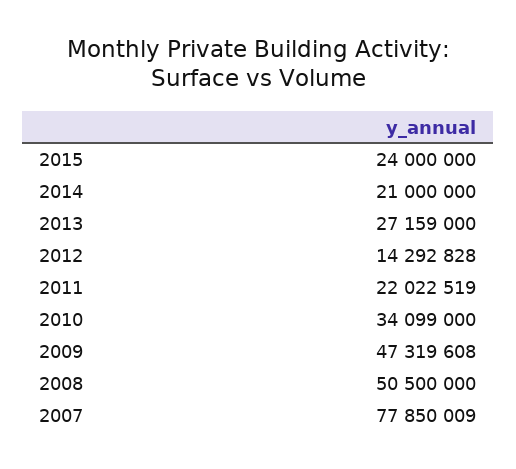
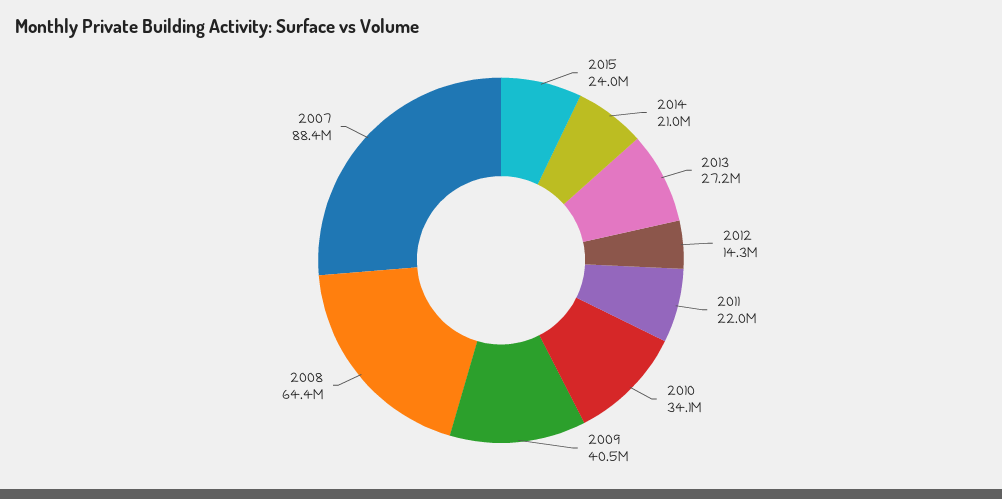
2009: 47319608 -> 40500000
2008: 50500000 -> 64400000
2007: 77850009 -> 88400000

